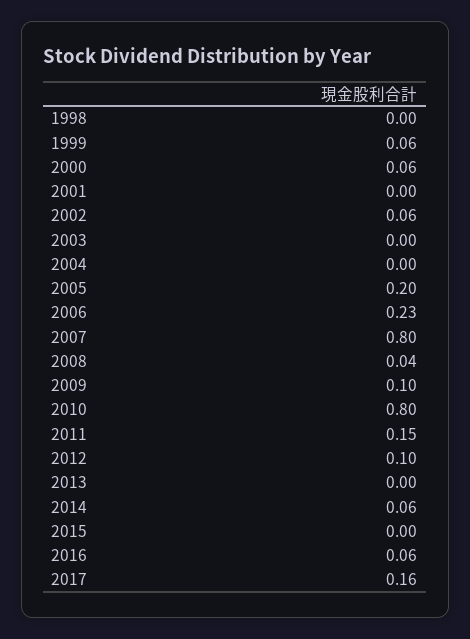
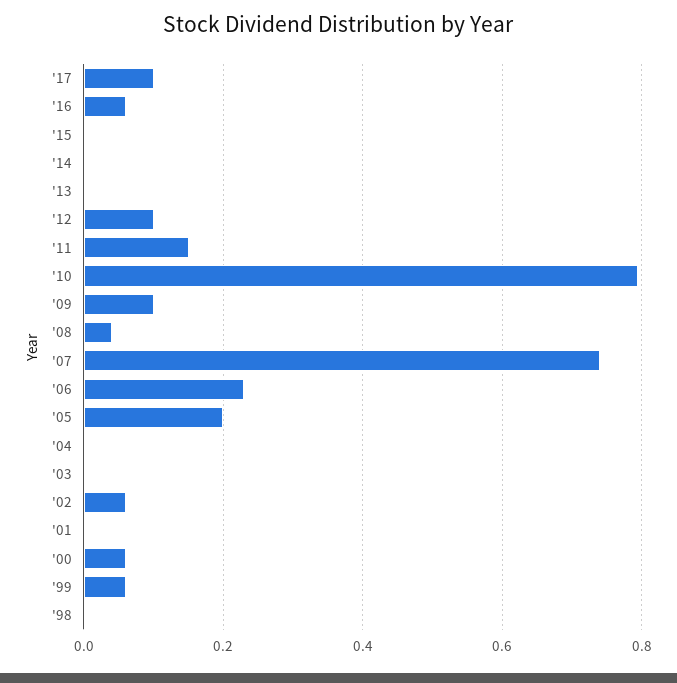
2007: 0.8 -> 0.74
2014: 0.06 -> 0
2017: 0.16 -> 0.1

